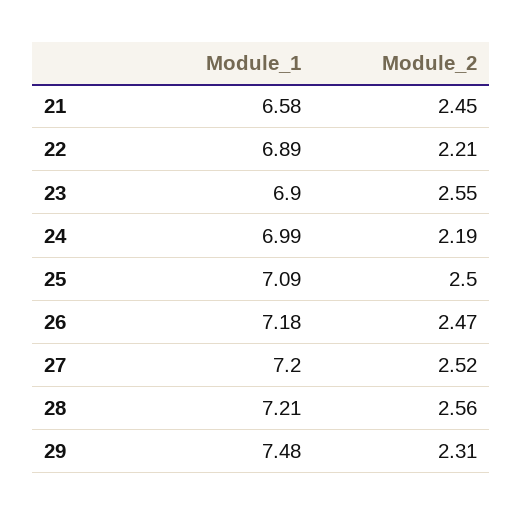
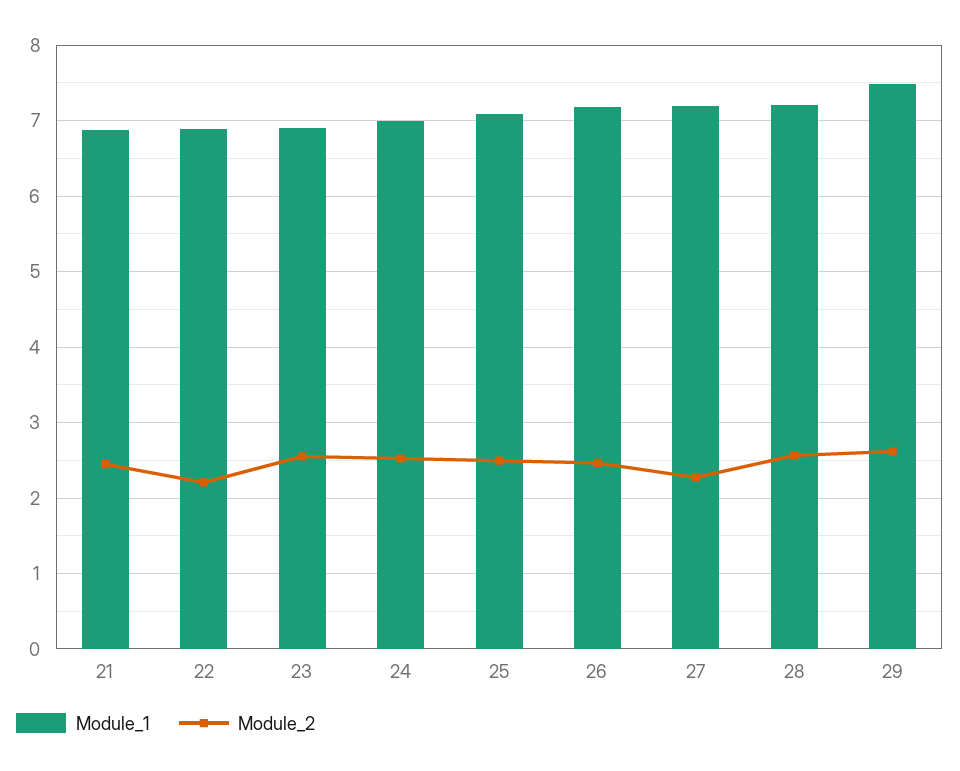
Module_1, 21: 6.58 -> 6.9
Module_2, 24: 2.19 -> 2.5
Module_2, 27: 2.52 -> 2.3
Module_2, 29: 2.31 -> 2.6

